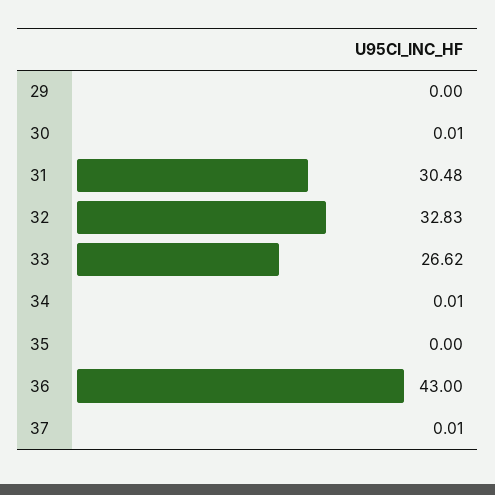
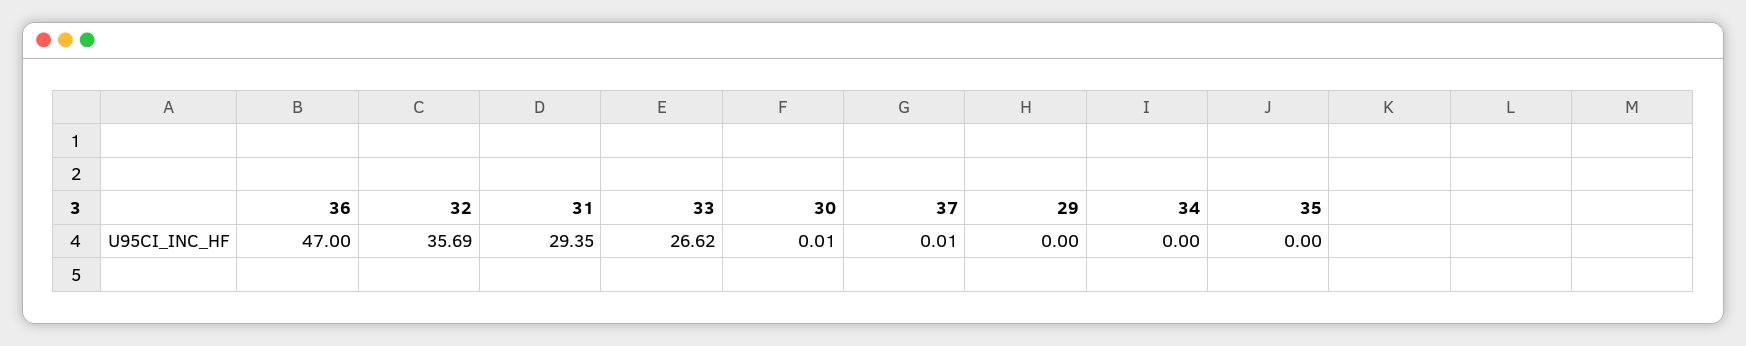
31: 30.48 -> 29.35
32: 32.83 -> 35.69
34: 0.01 -> 0
36: 43 -> 47

